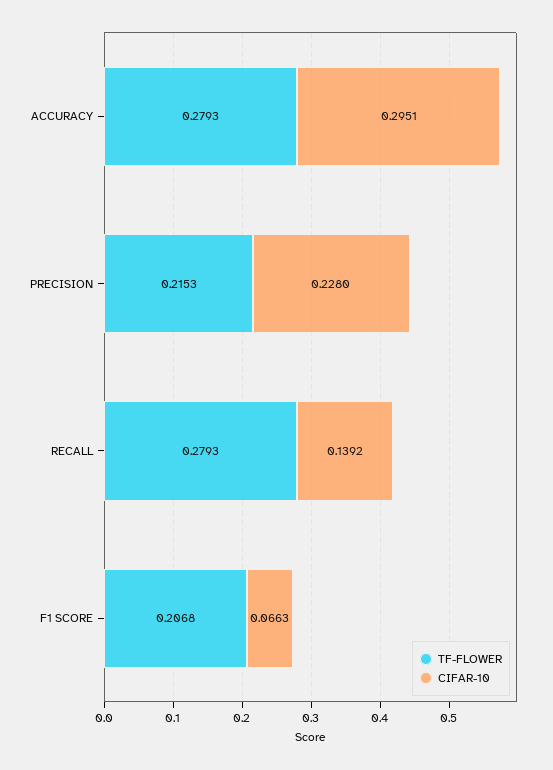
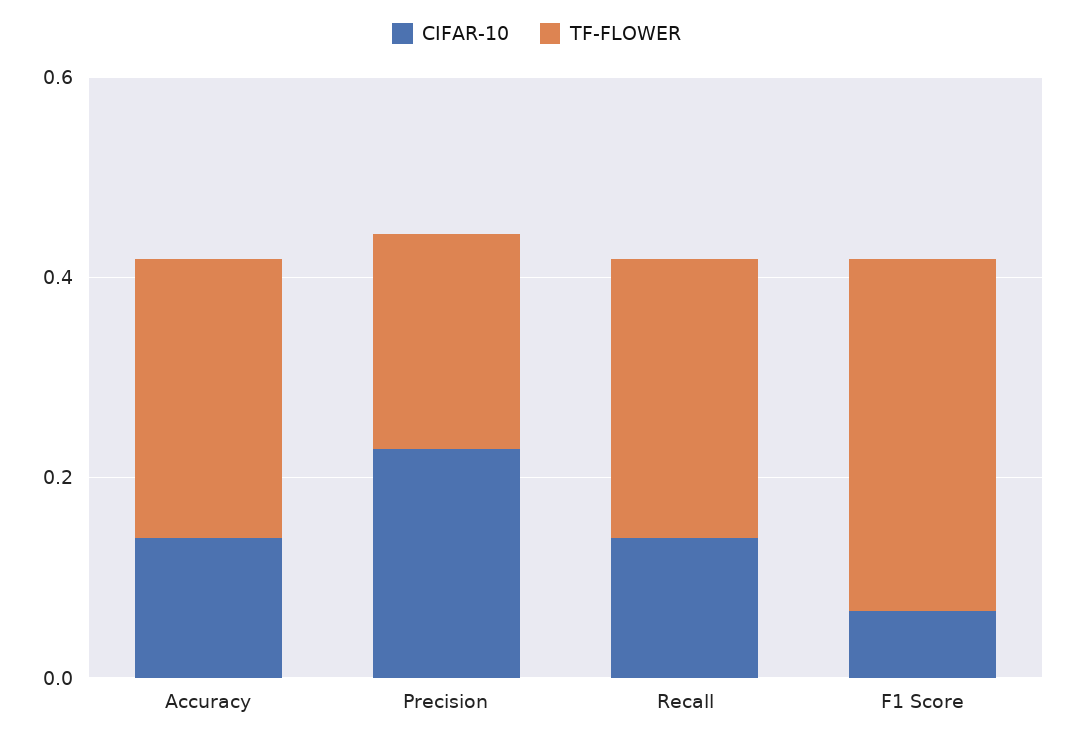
CIFAR-10, ACCURACY: 0.2951 -> 0.15
TF-FLOWER, F1 SCORE: 0.2068 -> 0.35

